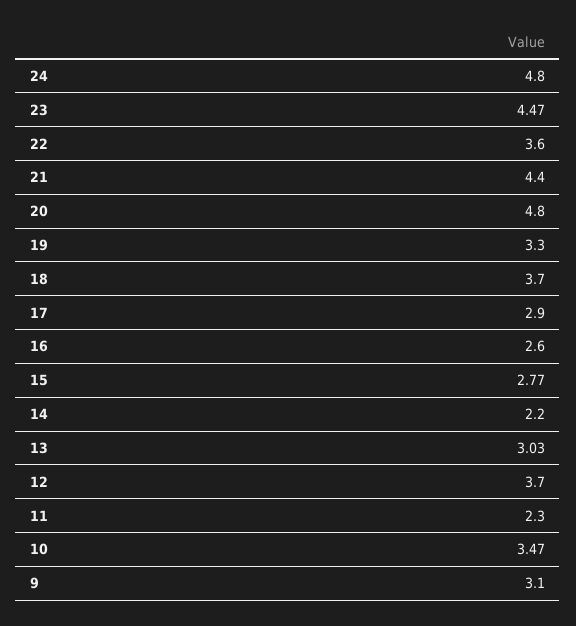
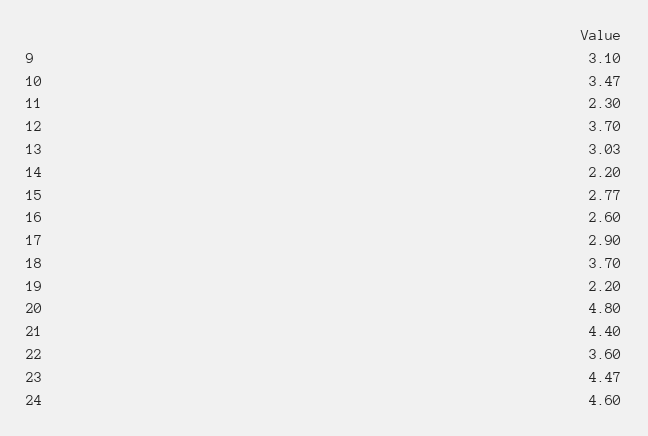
24: 4.8 -> 4.6
19: 3.3 -> 2.2

